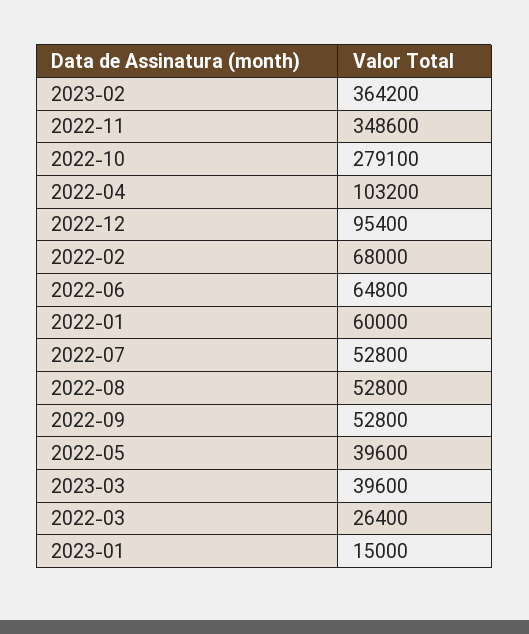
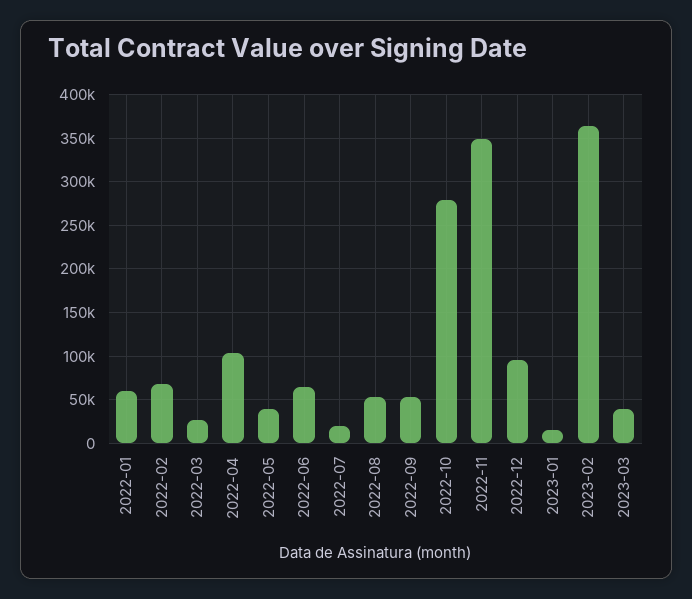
2022-07: 52800 -> 20000

